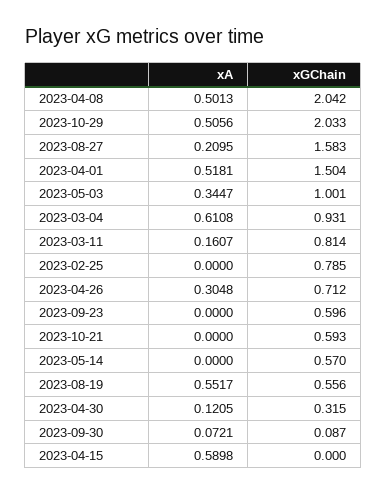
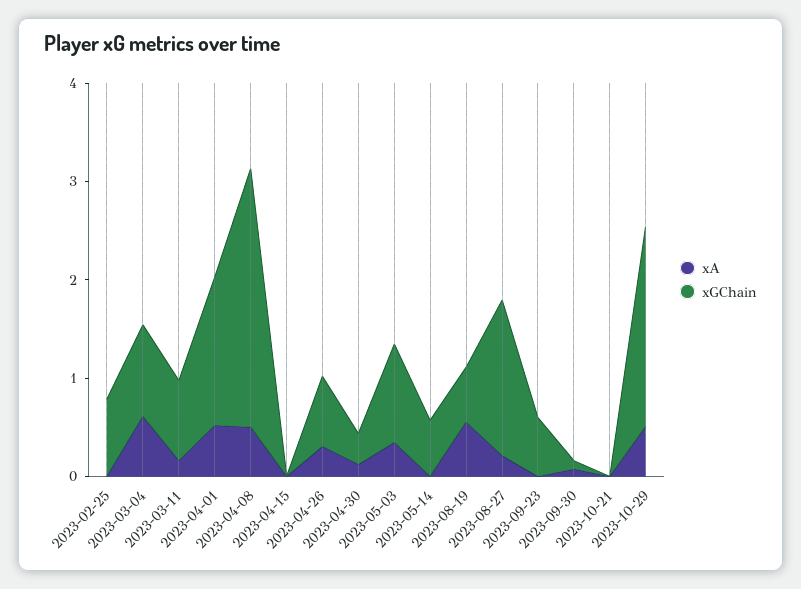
xGChain, 2023-04-08: 2.042 -> 2.6
xGChain, 2023-10-21: 0.593 -> 0
xA, 2023-04-15: 0.5898 -> 0

